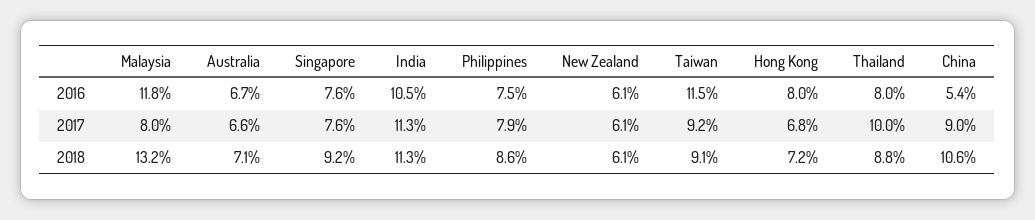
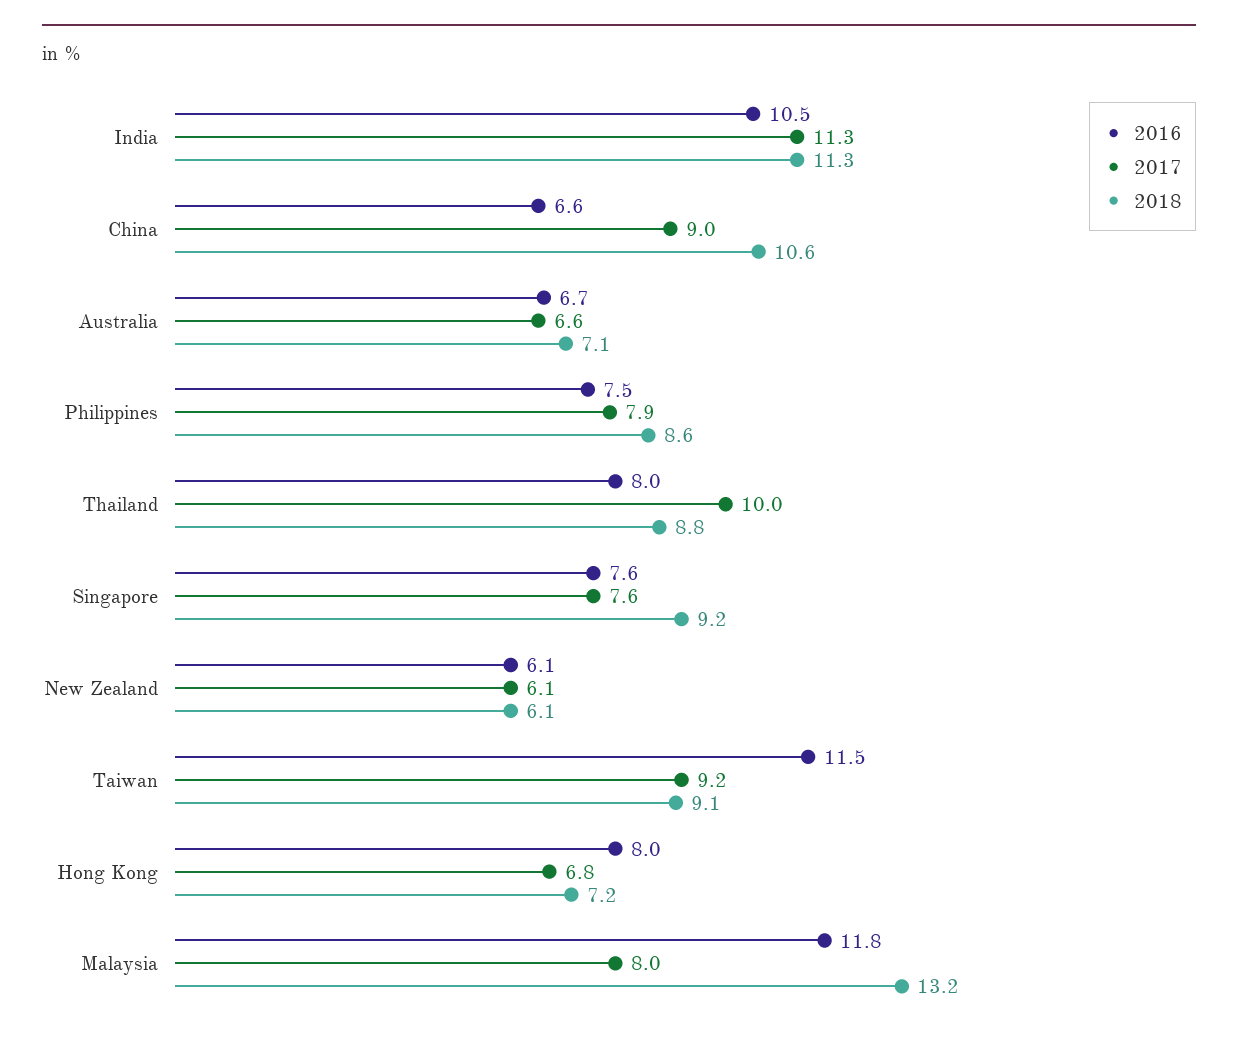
2016, China: 5.4 -> 6.6

